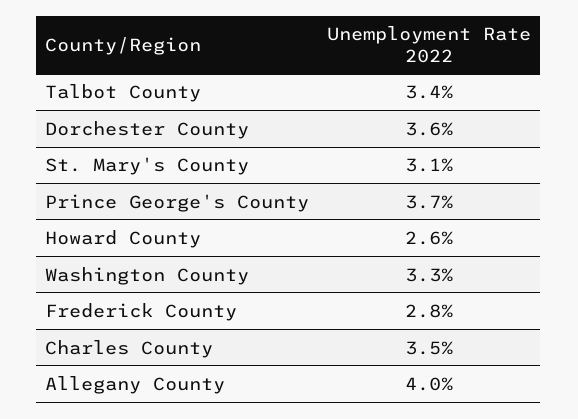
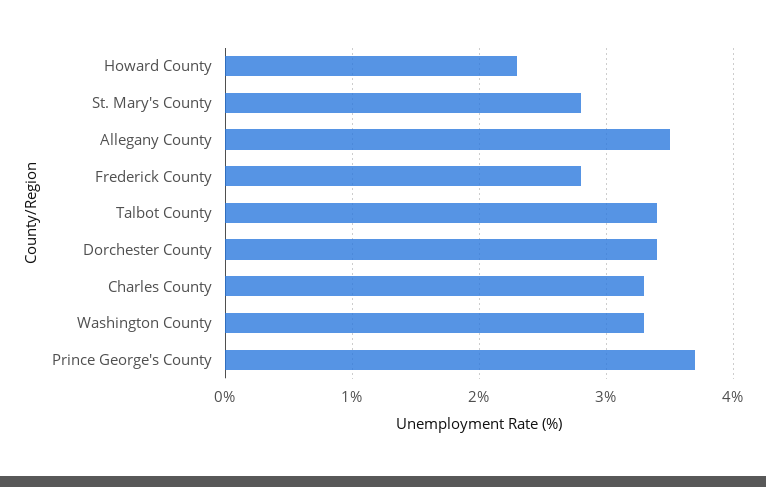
Dorchester County: 3.6 -> 3.4
St. Mary's County: 3.1 -> 2.8
Howard County: 2.6 -> 2.3
Charles County: 3.5 -> 3.3
Allegany County: 4 -> 3.5

